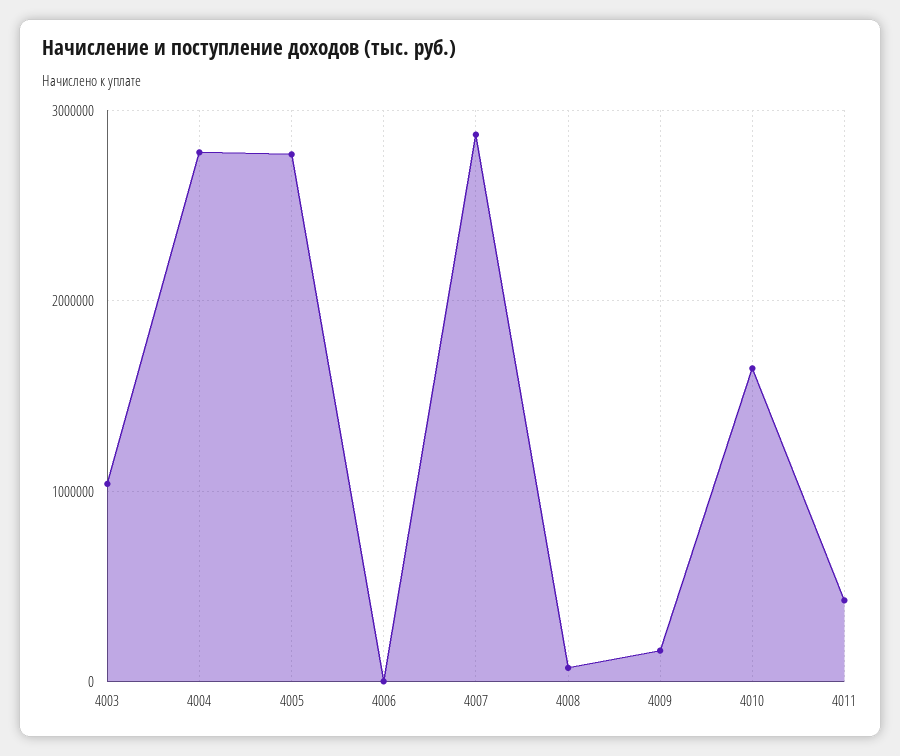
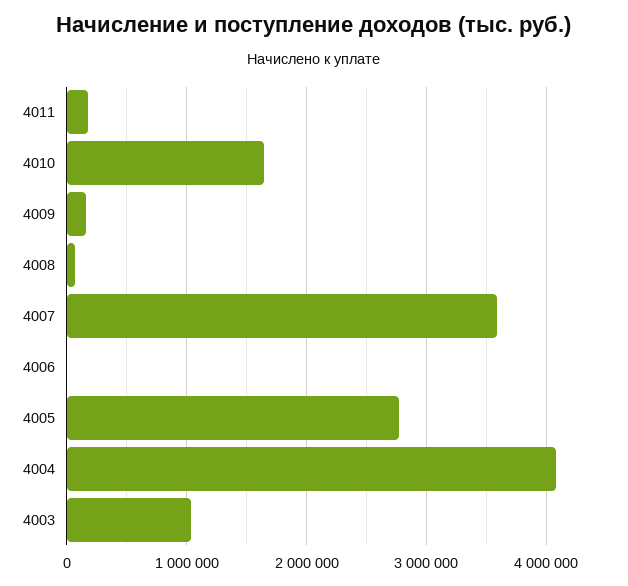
4004: 2800000 -> 4100000
4007: 2900000 -> 3600000
4011: 400000 -> 200000

